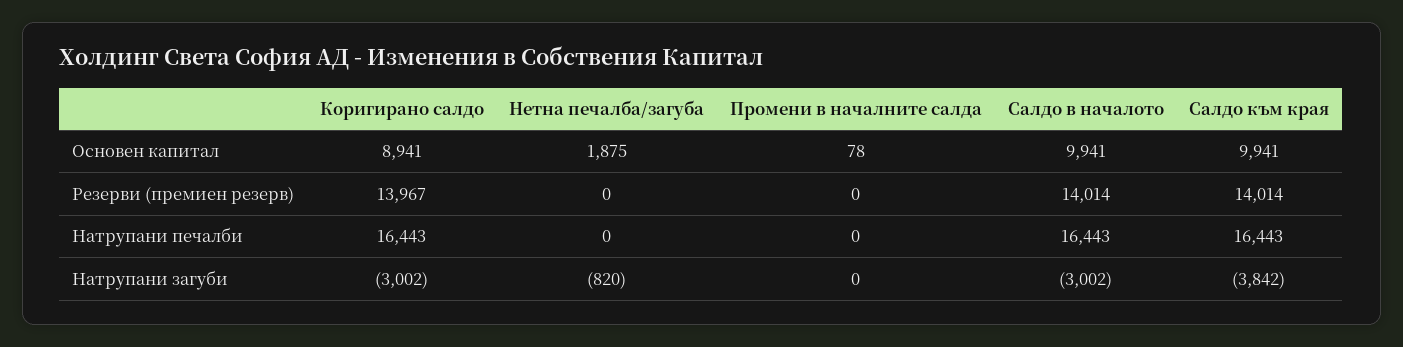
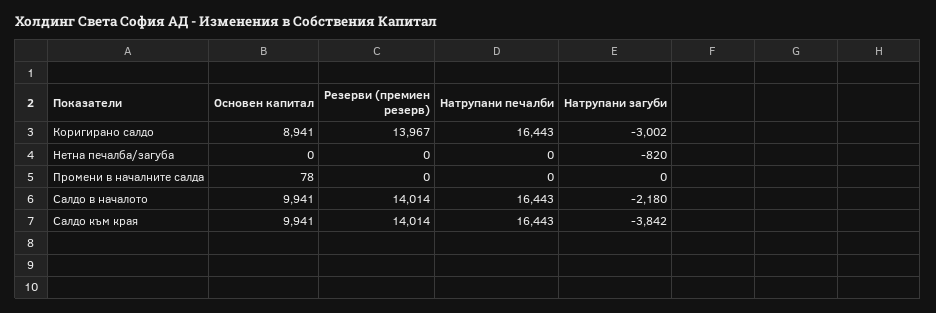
Нетна печалба/загуба, Основен капитал: 1875 -> 0
Салдо в началото, Натрупани загуби: -3002 -> -2180

